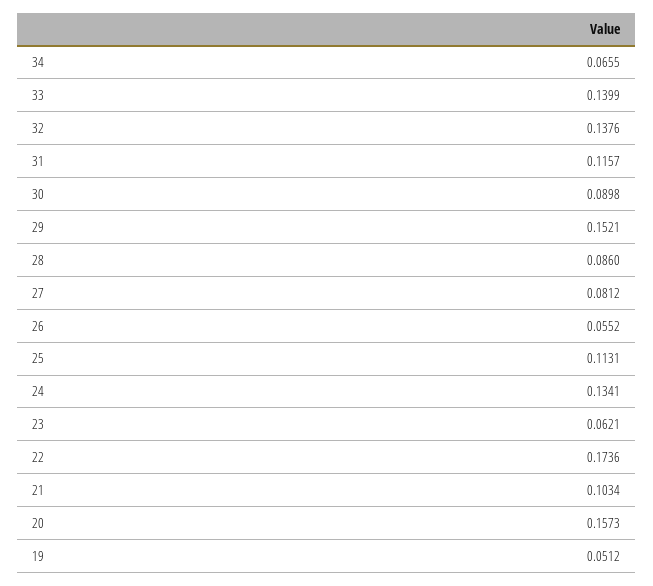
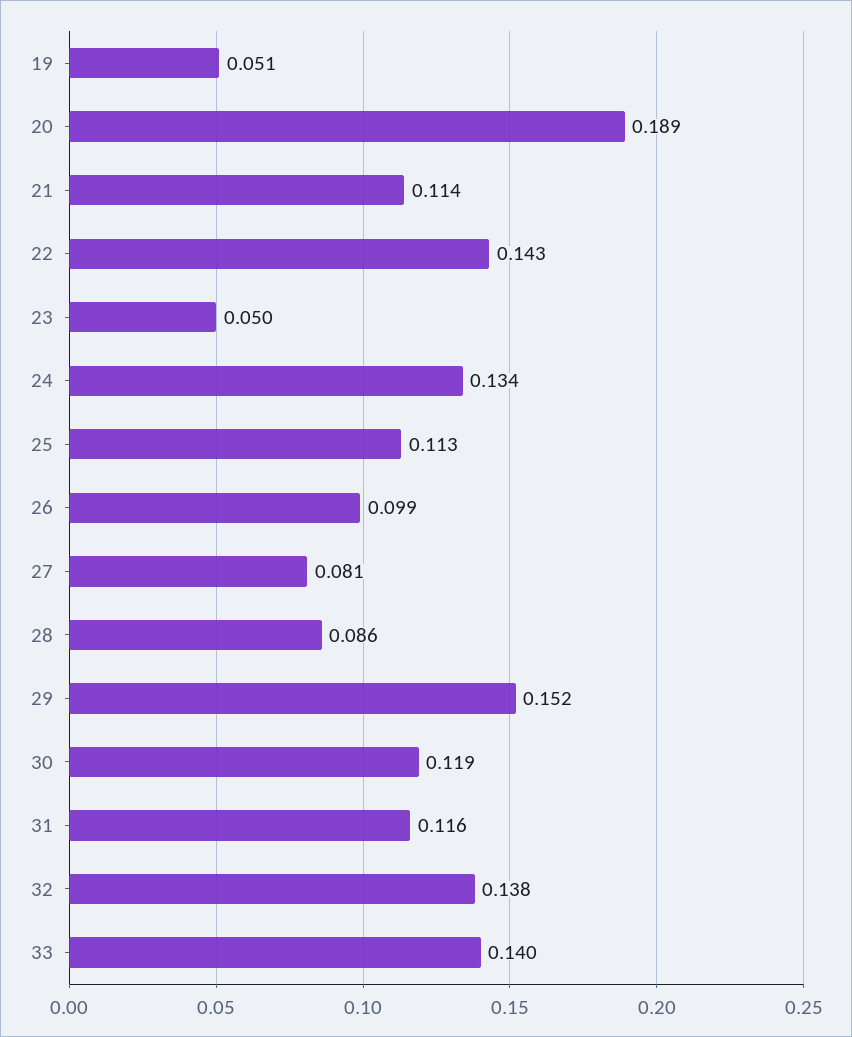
34: 0.0655 -> none
30: 0.0898 -> 0.119
26: 0.0552 -> 0.099
23: 0.0621 -> 0.05
22: 0.1736 -> 0.143
21: 0.1034 -> 0.114
20: 0.1573 -> 0.189

